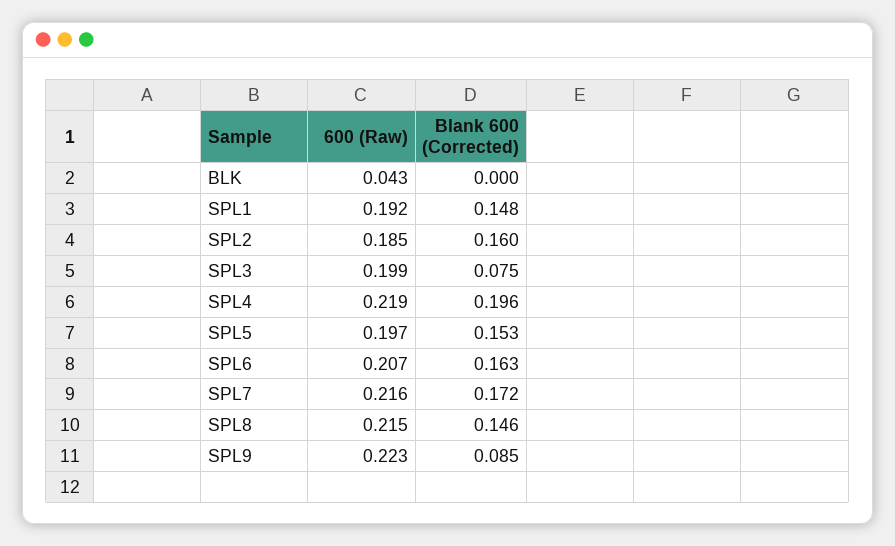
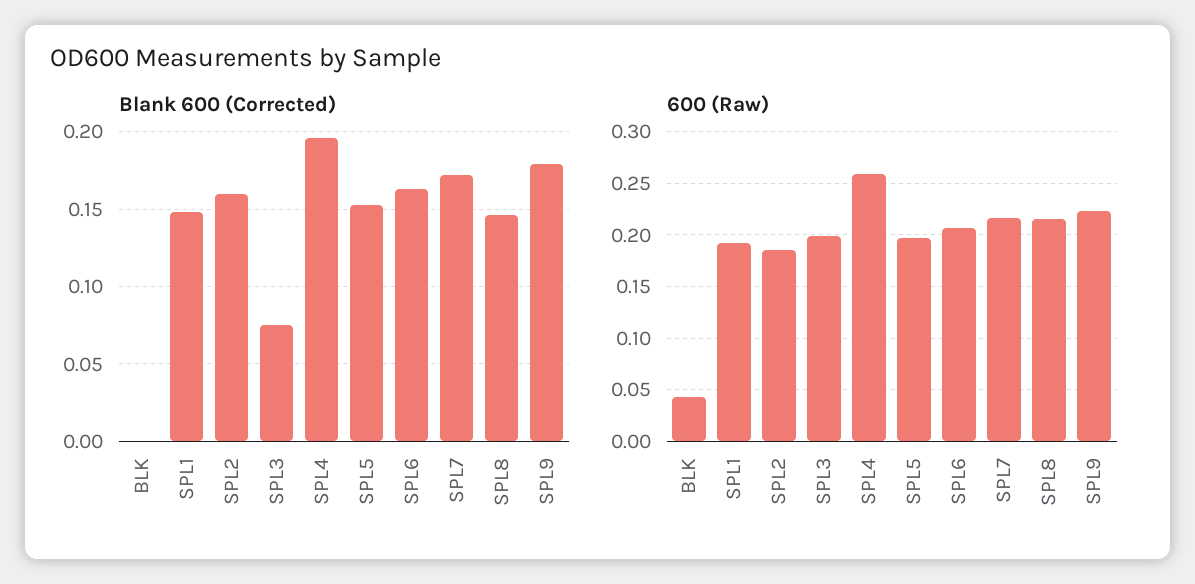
600 (Raw), SPL4: 0.219 -> 0.26
Blank 600 (Corrected), SPL9: 0.085 -> 0.18

